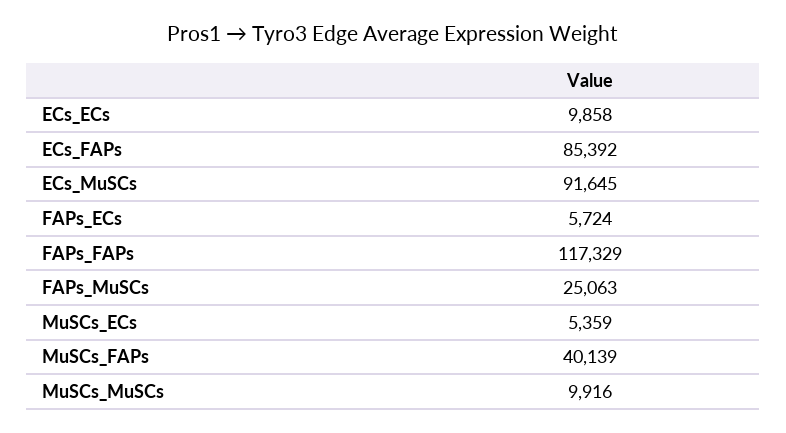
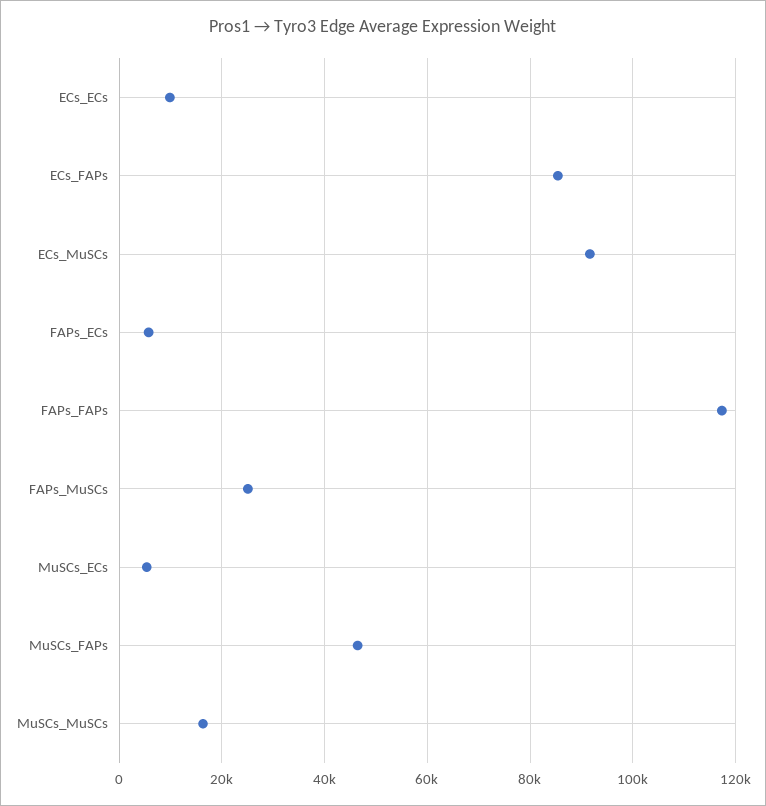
MuSCs_FAPs: 40139 -> 46000
MuSCs_MuSCs: 9916 -> 16000

